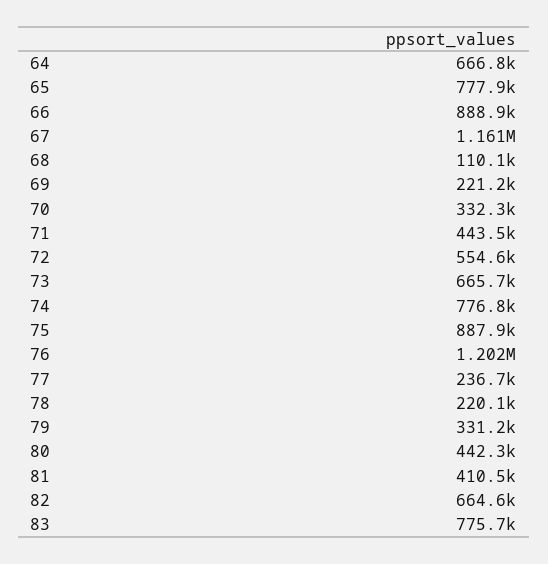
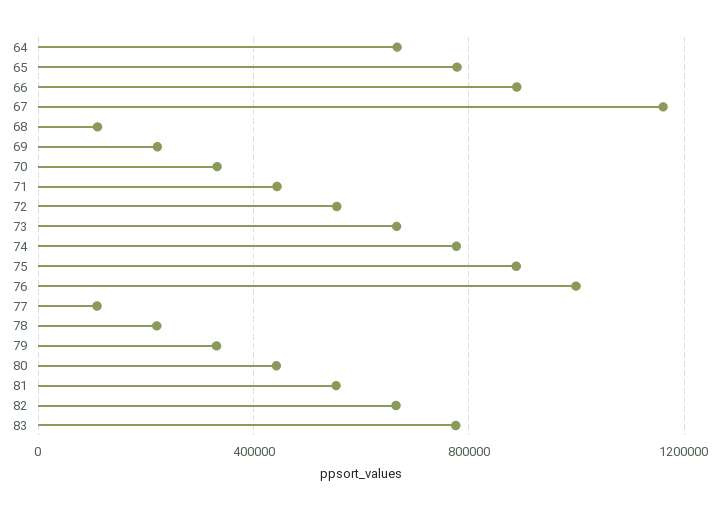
76: 1202000 -> 1000000
77: 236700 -> 100000
81: 410500 -> 550000

